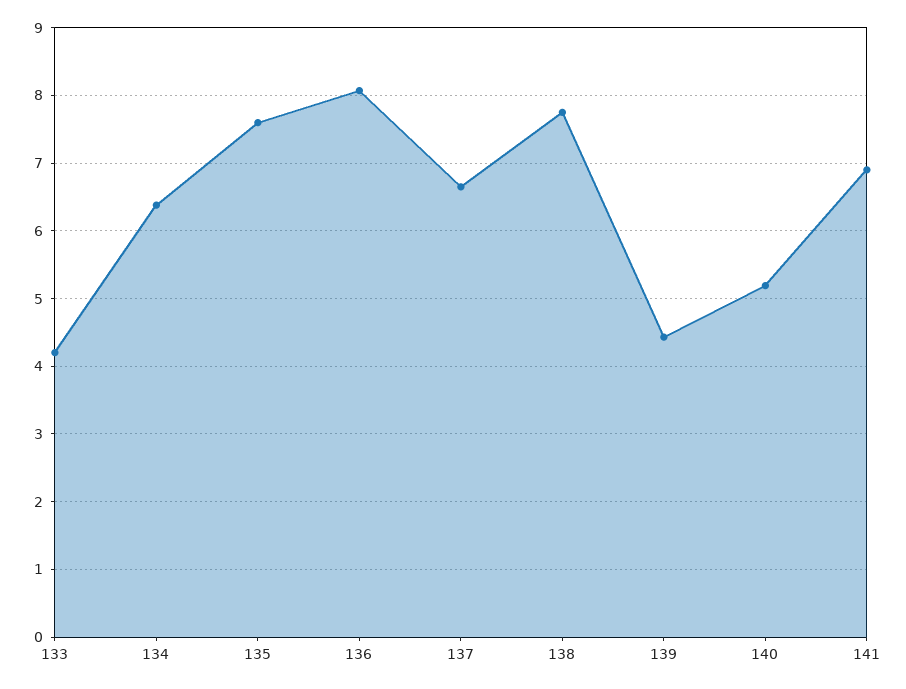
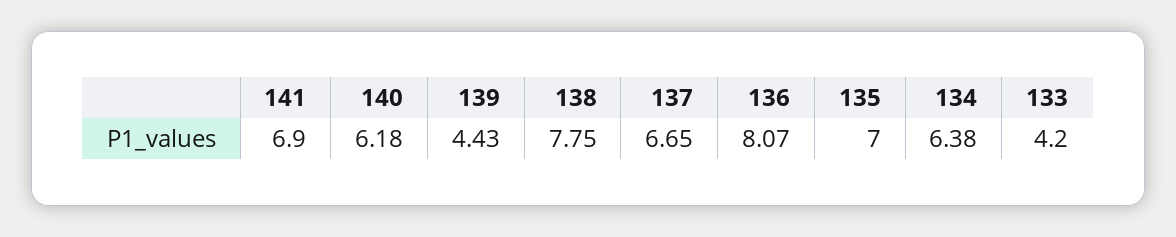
135: 7.6 -> 7
140: 5.2 -> 6.18

